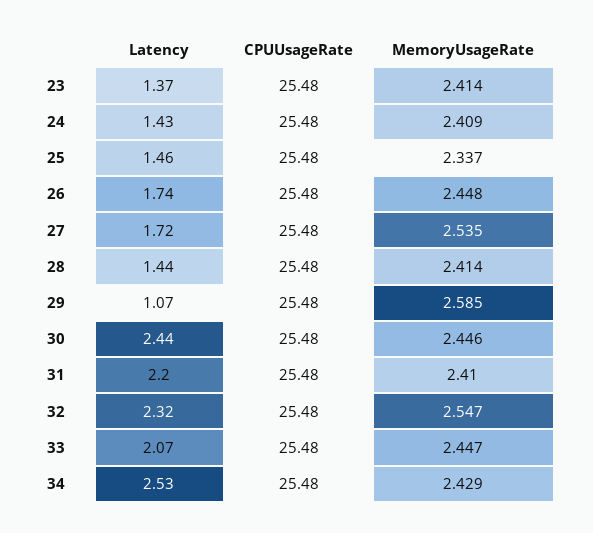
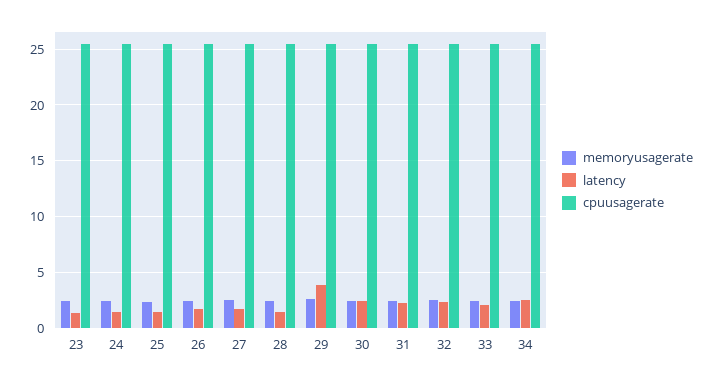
Latency, 29: 1.07 -> 4

